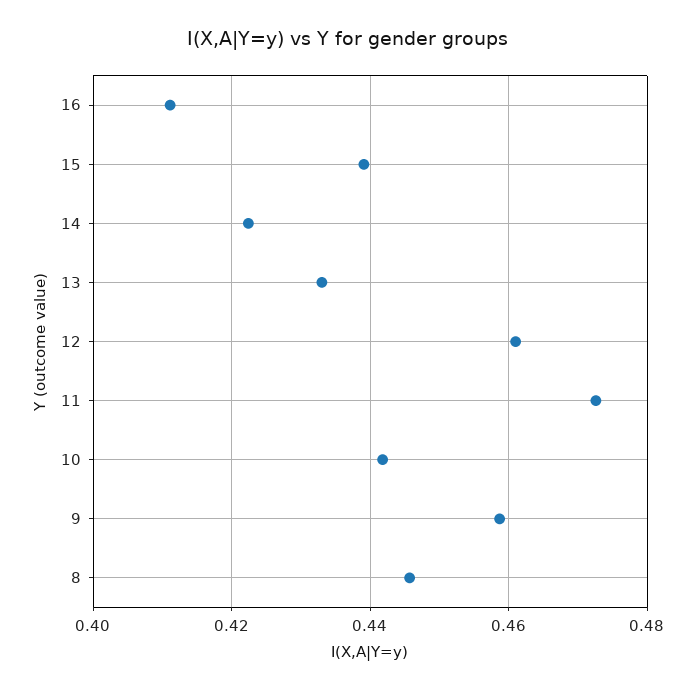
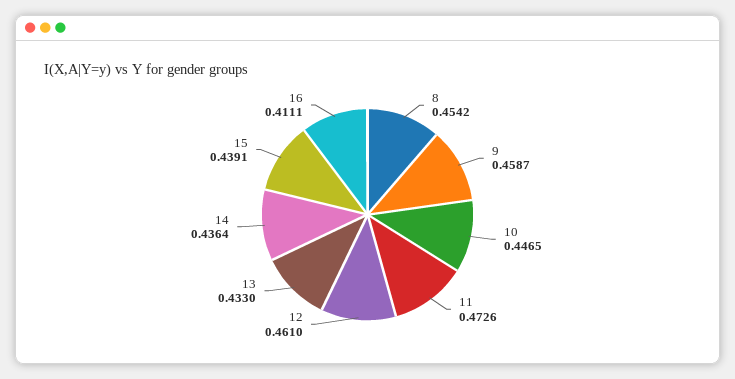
14: 0.422 -> 0.4364
10: 0.442 -> 0.4465
8: 0.446 -> 0.4542

